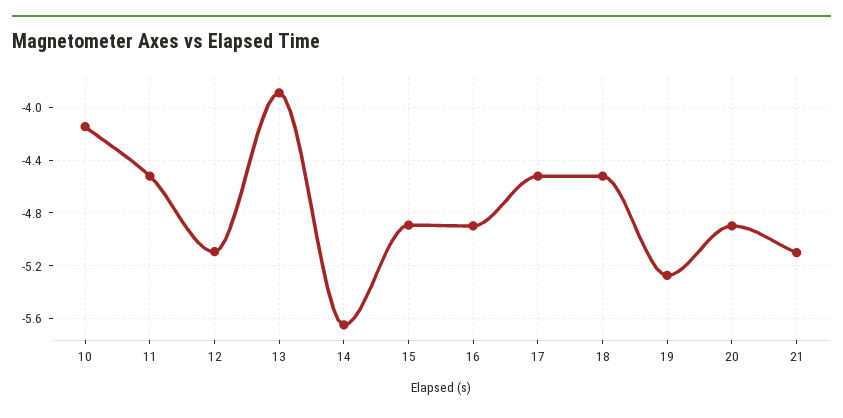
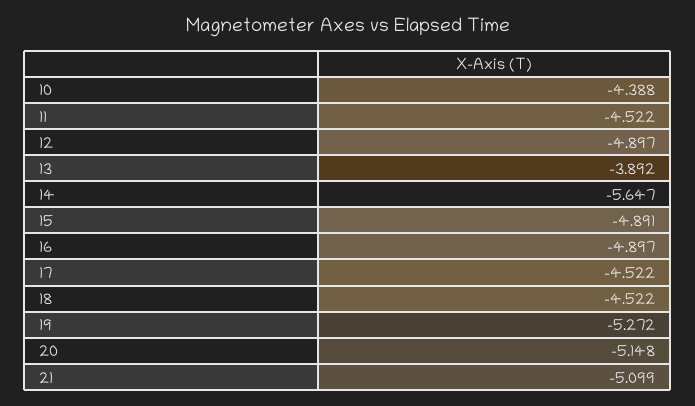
10: -4.15 -> -4.388
12: -5.1 -> -4.897
20: -4.9 -> -5.148

